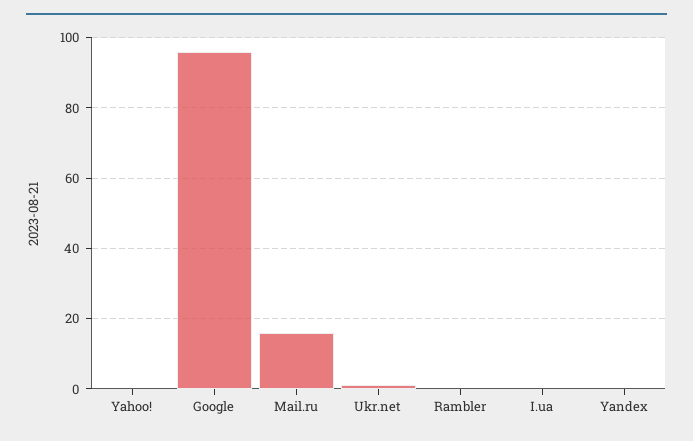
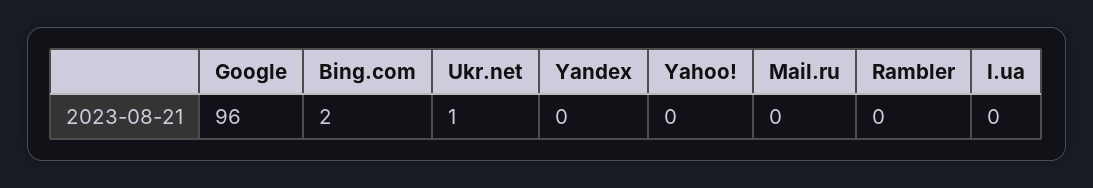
Mail.ru: 15 -> 0
Bing.com: none -> 2

